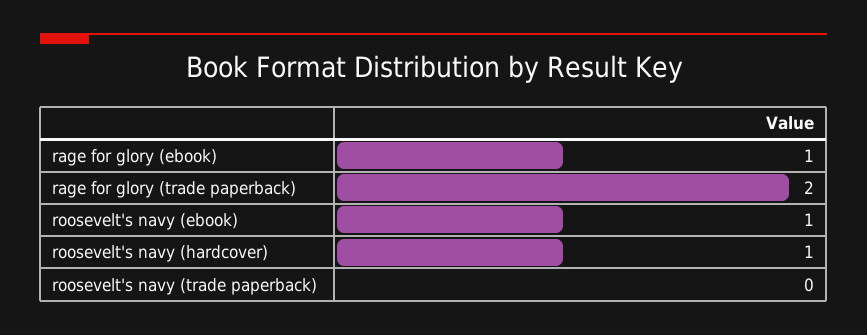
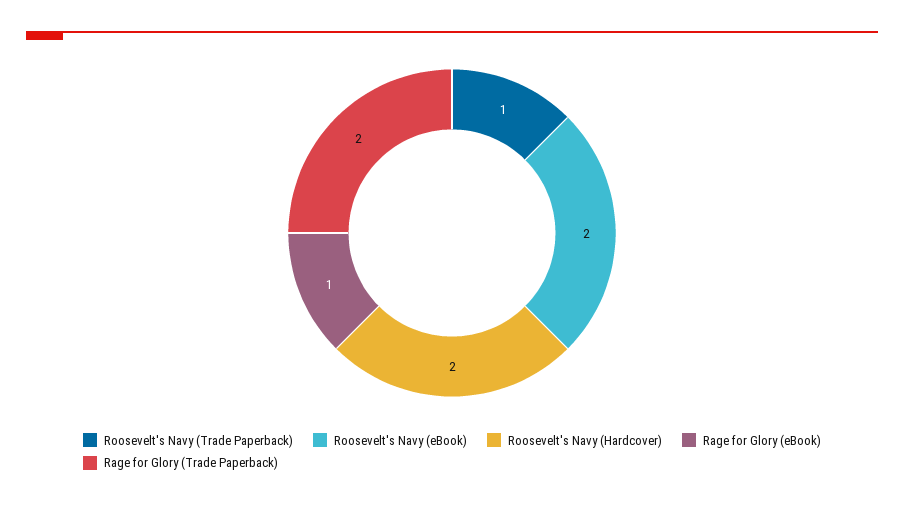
roosevelt's navy (ebook): 1 -> 2
roosevelt's navy (hardcover): 1 -> 2
roosevelt's navy (trade paperback): 0 -> 1

